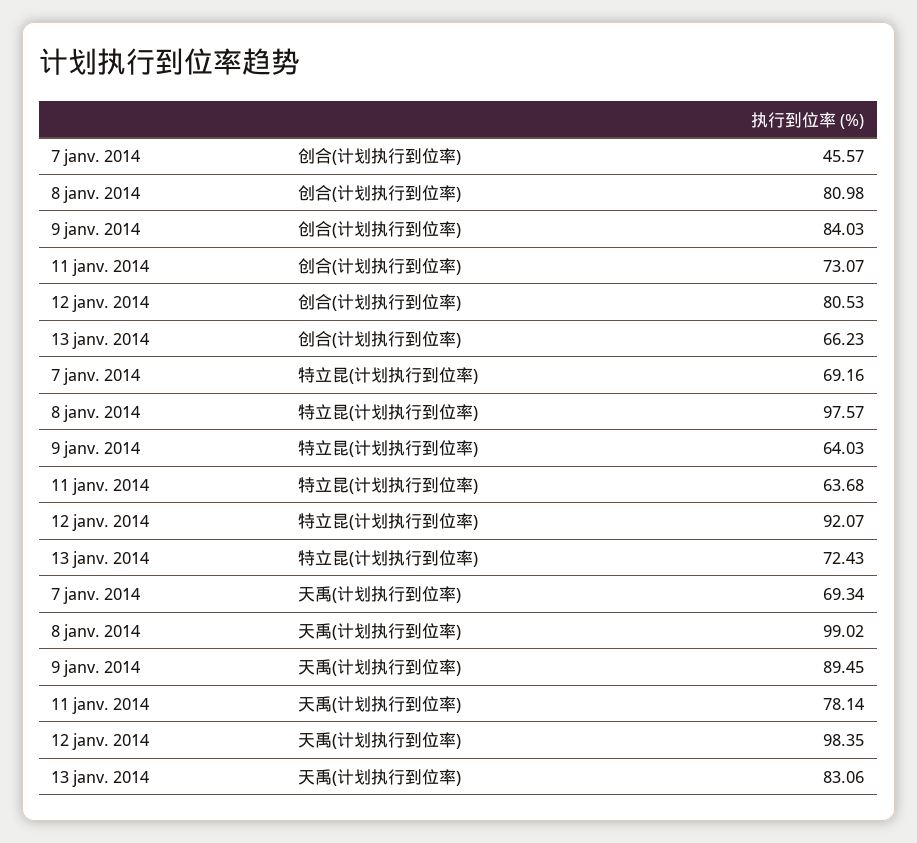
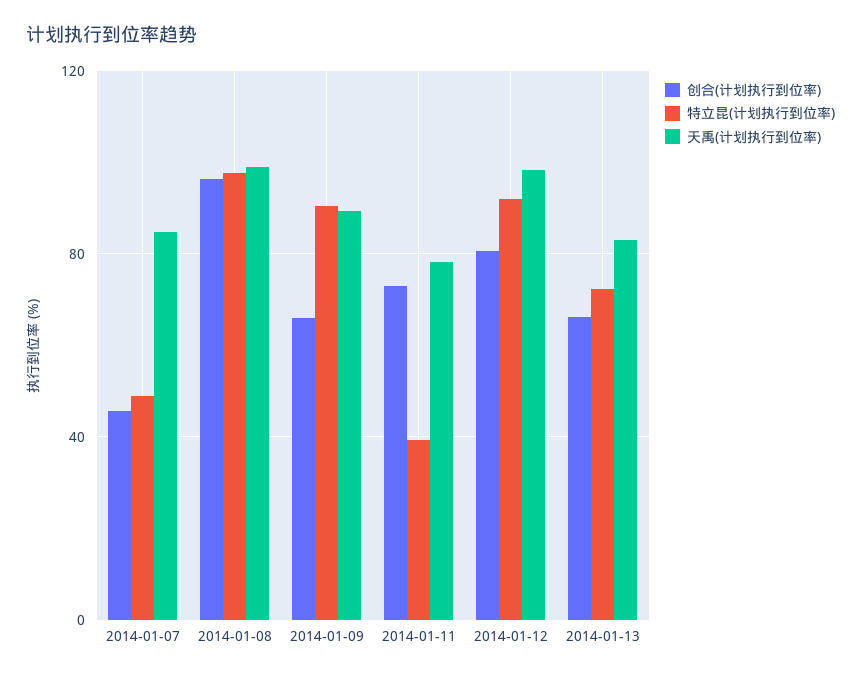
创合(计划执行到位率), 8 janv. 2014: 80.98 -> 95
创合(计划执行到位率), 9 janv. 2014: 84.03 -> 65
特立昆(计划执行到位率), 7 janv. 2014: 69.16 -> 50
特立昆(计划执行到位率), 9 janv. 2014: 64.03 -> 90
特立昆(计划执行到位率), 11 janv. 2014: 63.68 -> 40
天禹(计划执行到位率), 7 janv. 2014: 69.34 -> 85

